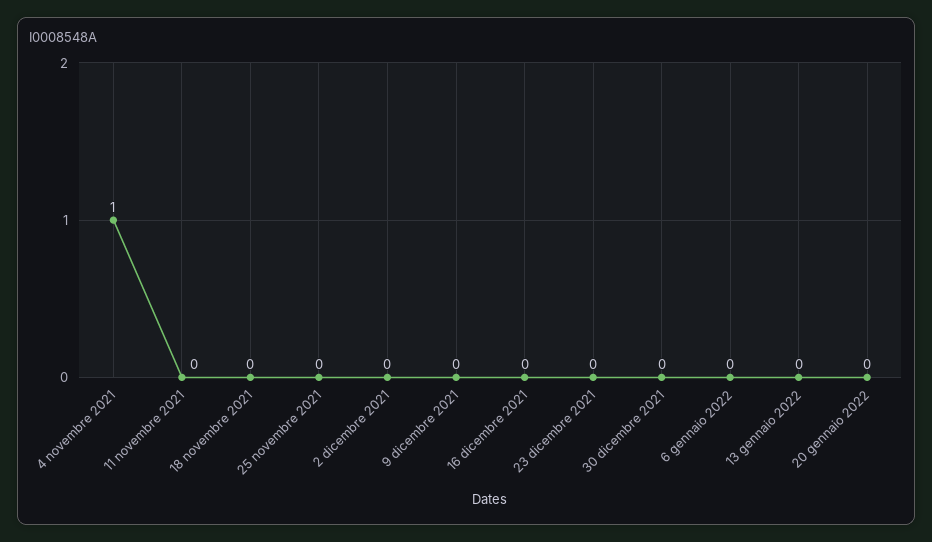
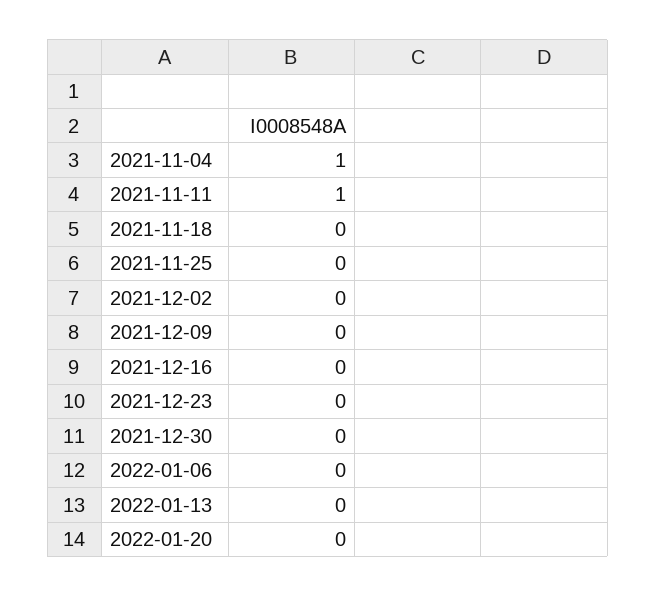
11 novembre 2021: 0 -> 1

